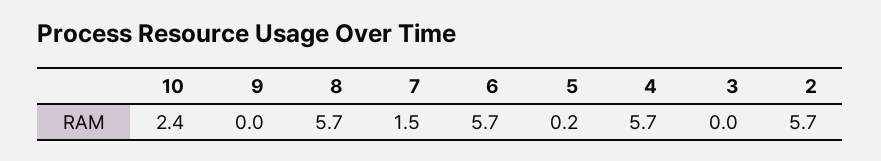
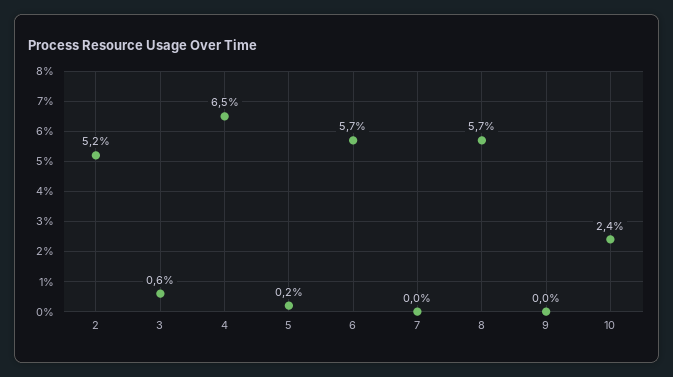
7: 1.5 -> 0
4: 5.7 -> 6.5
3: 0 -> 0.6
2: 5.7 -> 5.2

